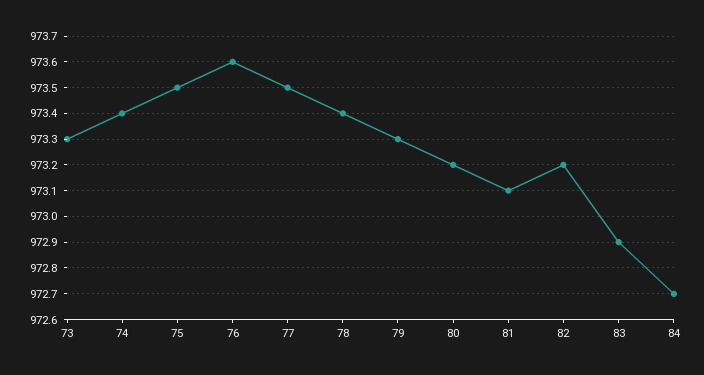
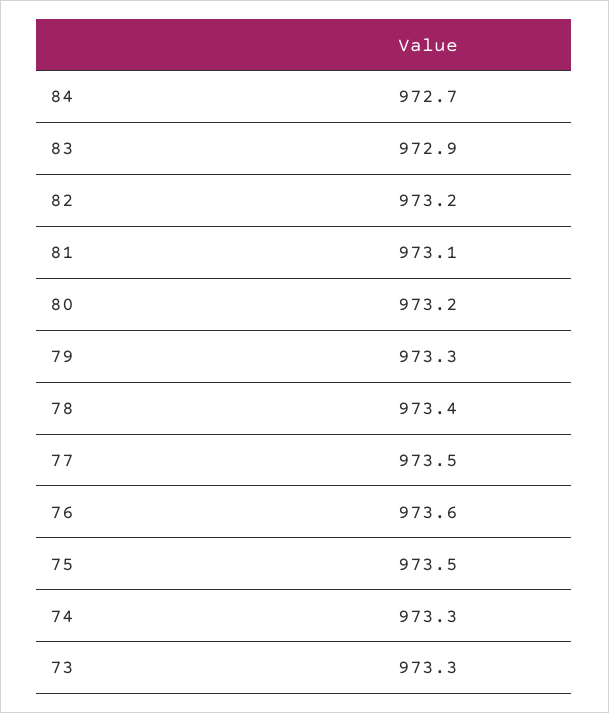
74: 973.4 -> 973.3

